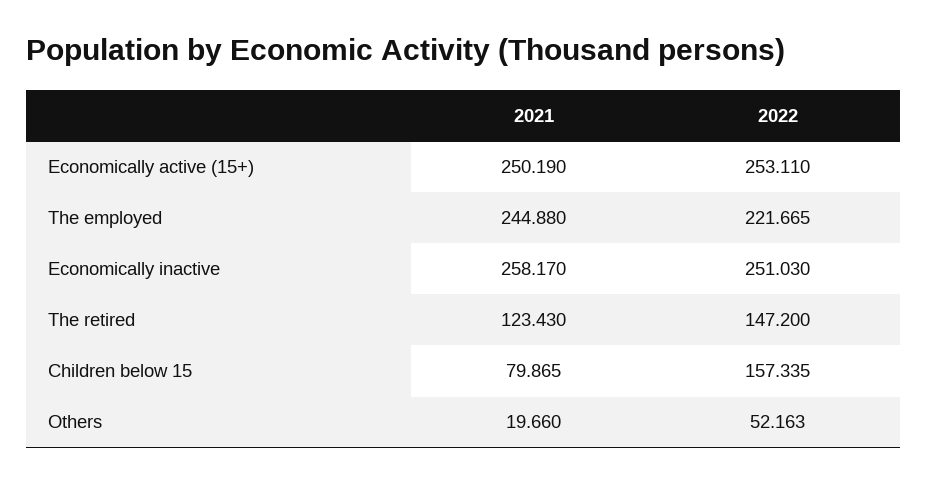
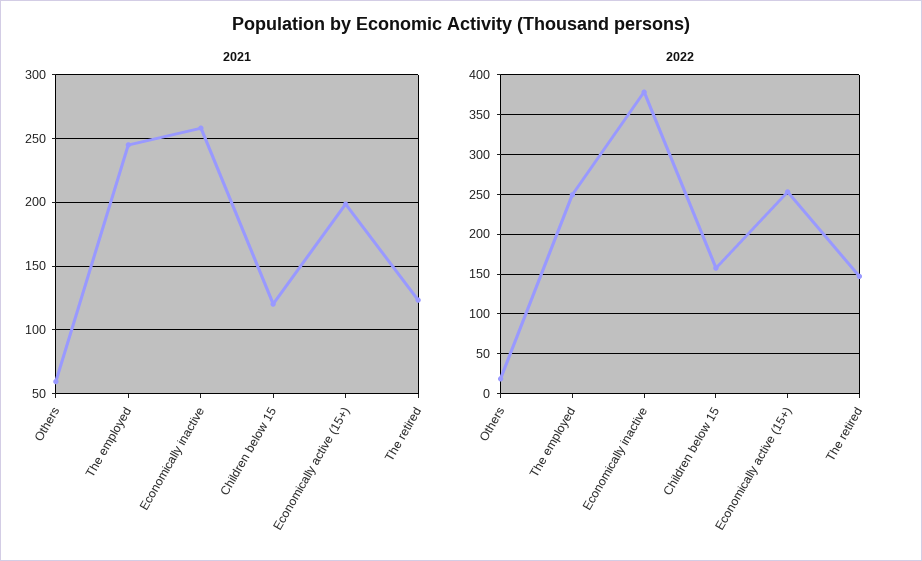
2021, Economically active (15+): 250.19 -> 200
2022, The employed: 221.665 -> 250
2022, Economically inactive: 251.03 -> 380
2021, Children below 15: 79.865 -> 120
2021, Others: 19.66 -> 60
2022, Others: 52.163 -> 20

